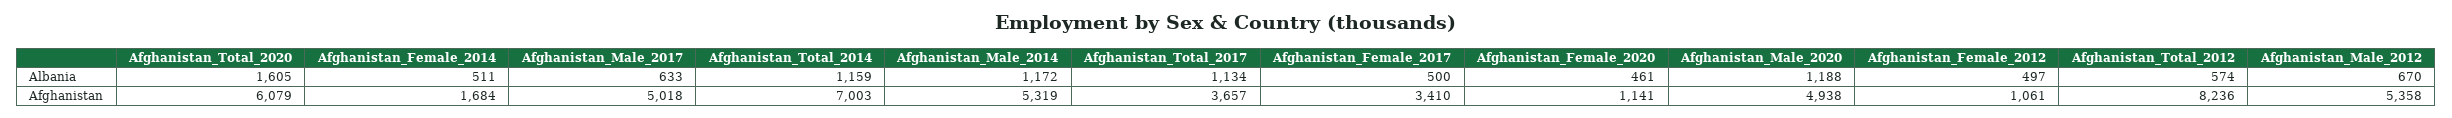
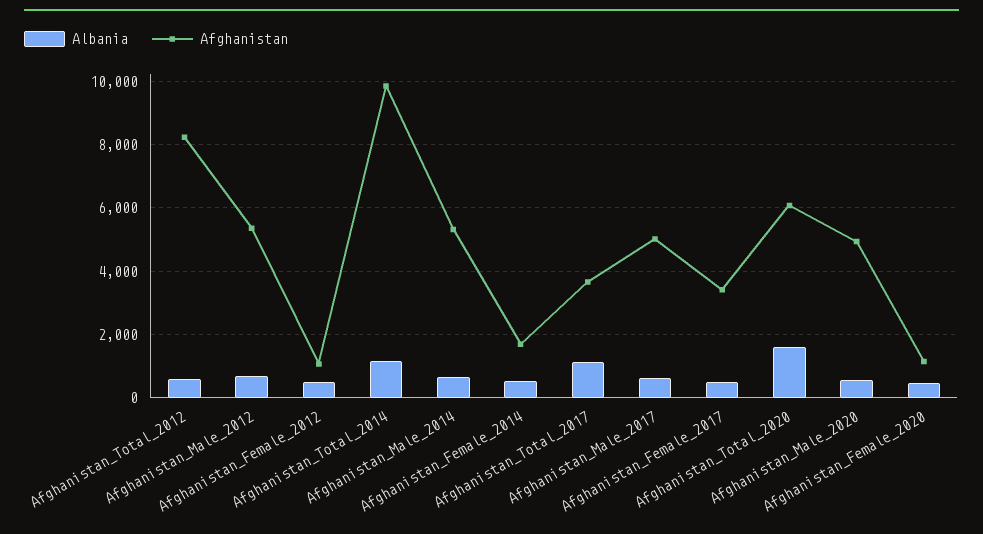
Albania, Afghanistan_Male_2014: 1172 -> 600
Albania, Afghanistan_Male_2020: 1188 -> 600
Afghanistan, Afghanistan_Total_2014: 7003 -> 9800

